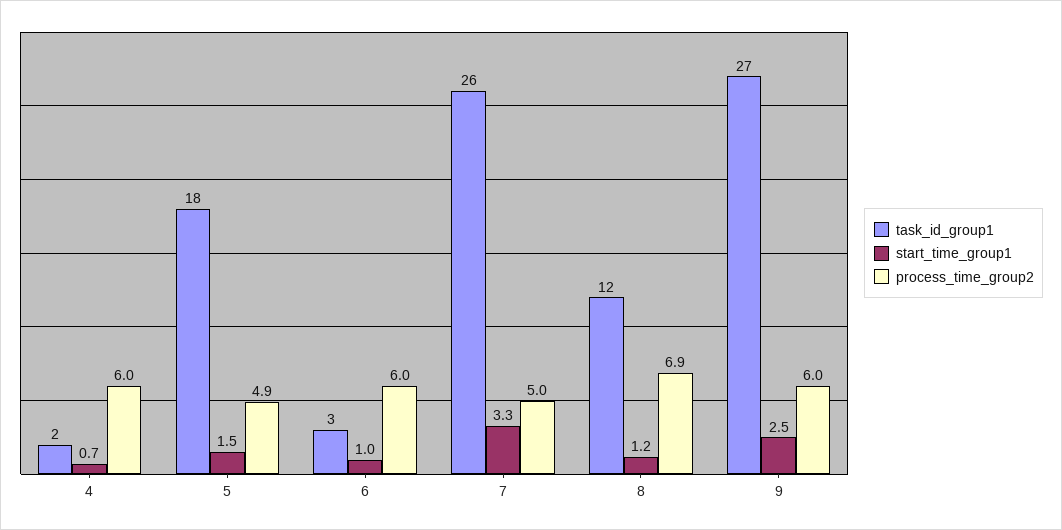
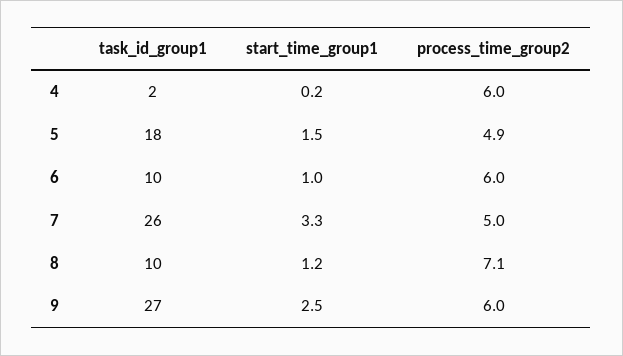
start_time_group1, 4: 0.7 -> 0.2
task_id_group1, 6: 3 -> 10
task_id_group1, 8: 12 -> 10
process_time_group2, 8: 6.9 -> 7.1

